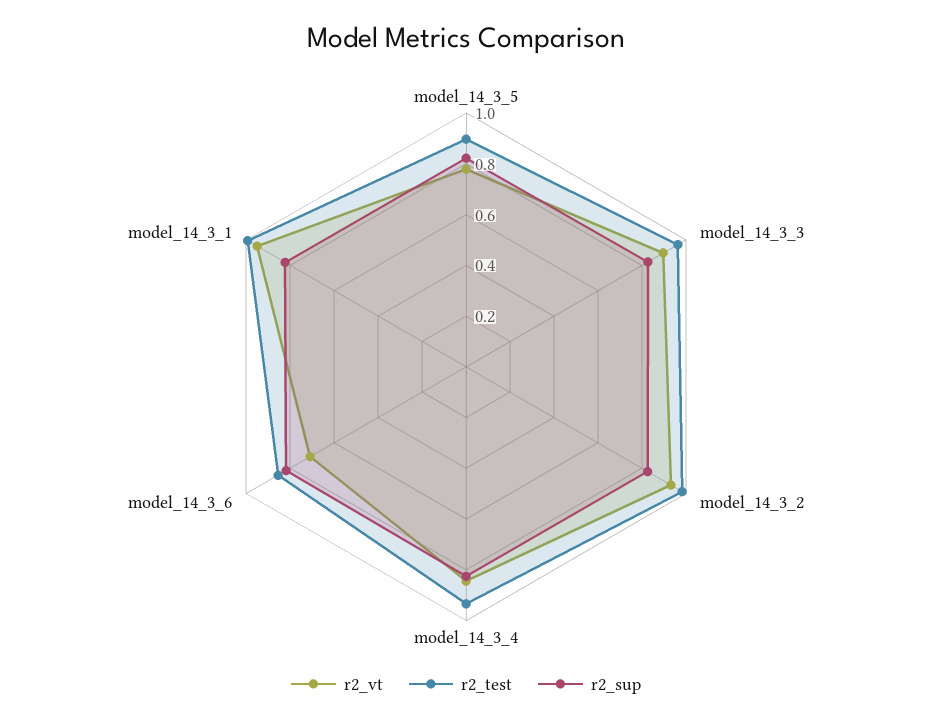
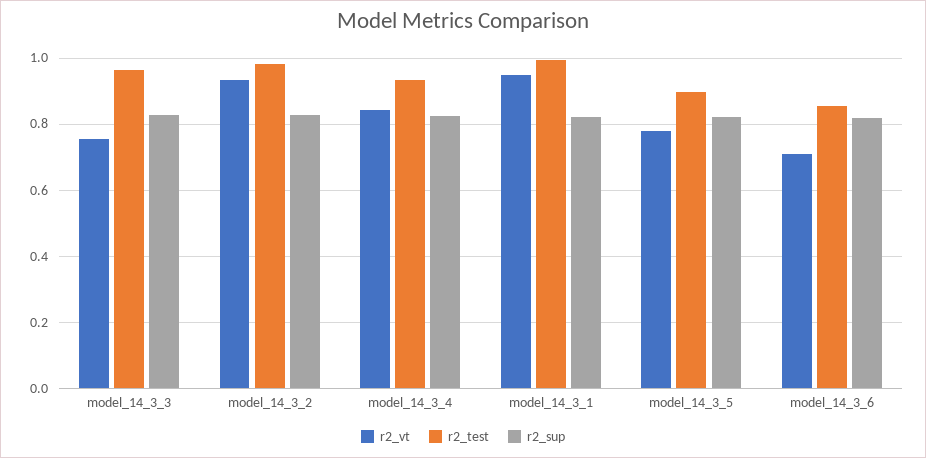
r2_vt, model_14_3_3: 0.9 -> 0.76

